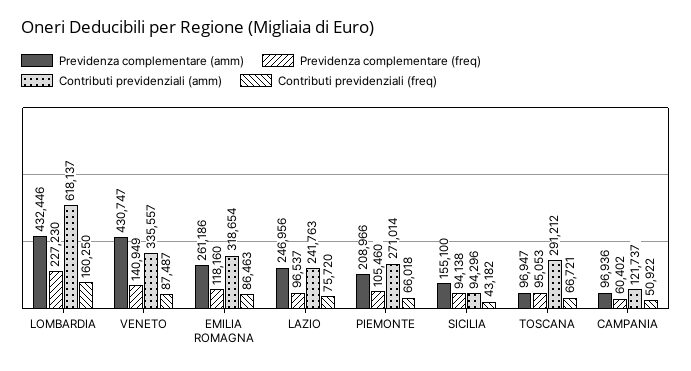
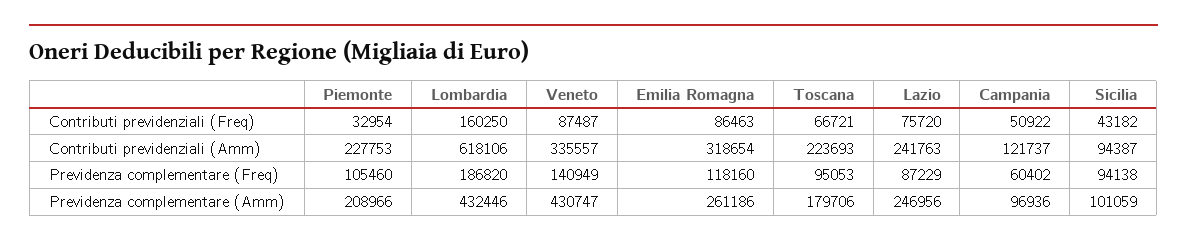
Previdenza complementare (freq), LOMBARDIA: 227230 -> 186820
Contributi previdenziali (amm), LOMBARDIA: 618137 -> 618106
Previdenza complementare (freq), LAZIO: 96537 -> 87229
Contributi previdenziali (amm), PIEMONTE: 271014 -> 227753
Contributi previdenziali (freq), PIEMONTE: 66018 -> 32954
Previdenza complementare (amm), SICILIA: 155100 -> 101059
Contributi previdenziali (amm), SICILIA: 94296 -> 94387
Previdenza complementare (amm), TOSCANA: 96947 -> 179706
Contributi previdenziali (amm), TOSCANA: 291212 -> 223693

